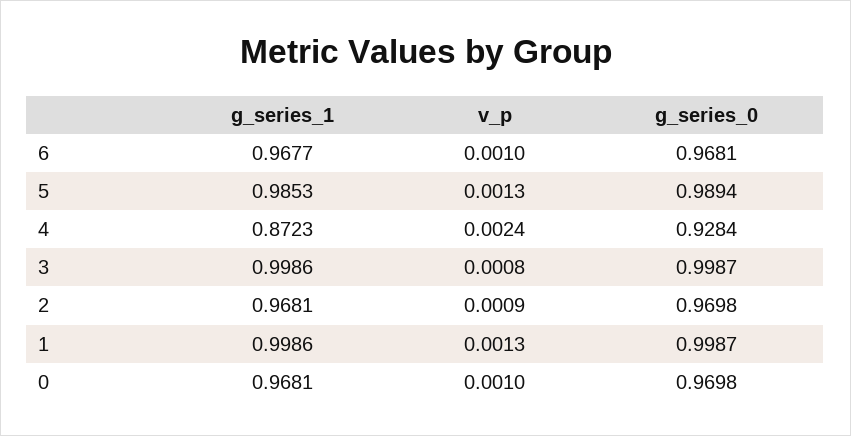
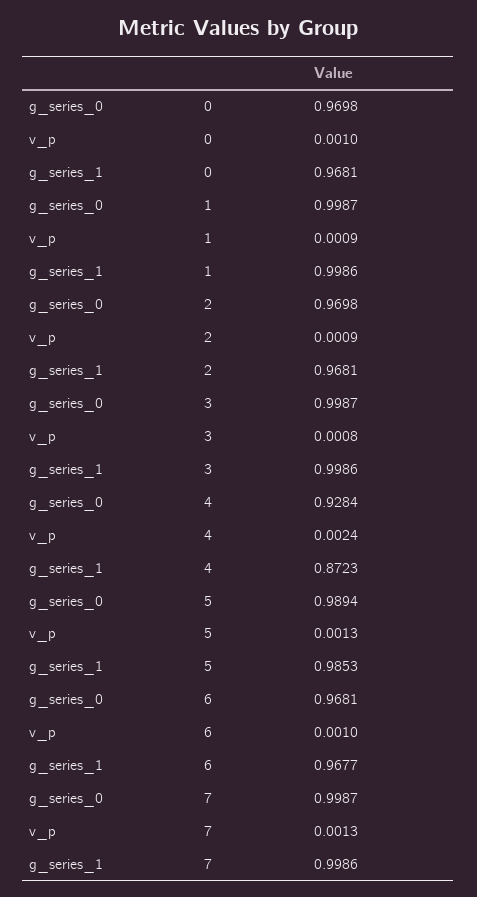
v_p, 1: 0.0013 -> 0.0009
g_series_0, 7: none -> 0.9987
v_p, 7: none -> 0.0013
g_series_1, 7: none -> 0.9986

